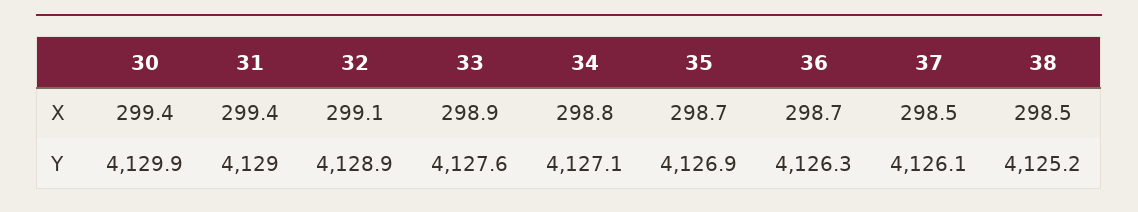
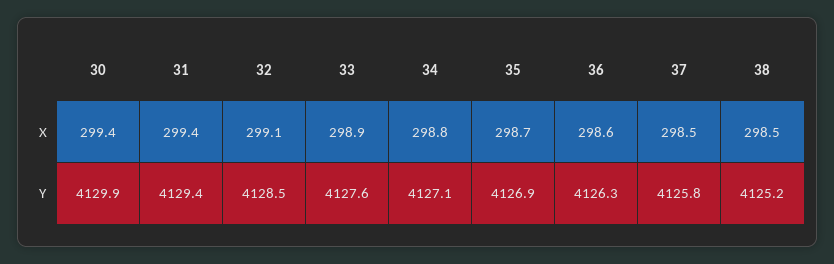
36, X: 298.7 -> 298.6
31, Y: 4129 -> 4129.4
32, Y: 4128.9 -> 4128.5
37, Y: 4126.1 -> 4125.8

